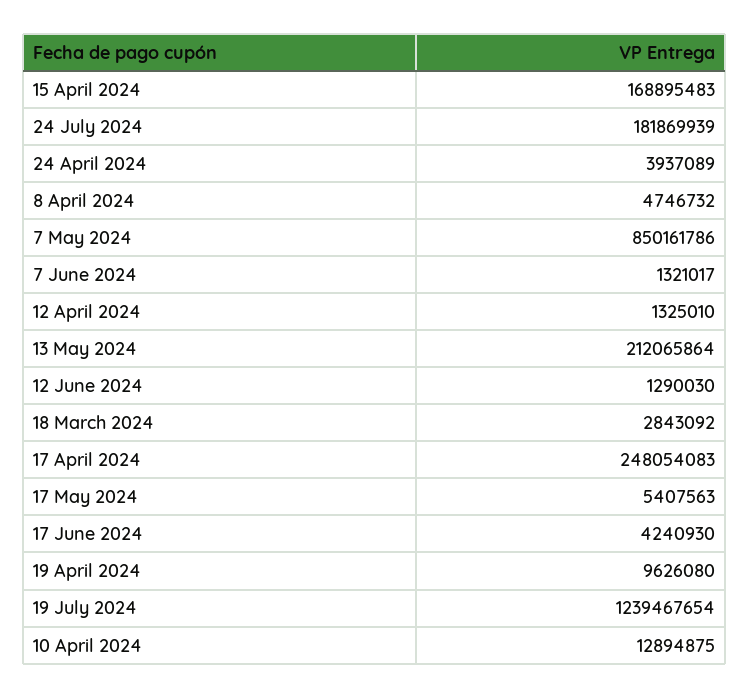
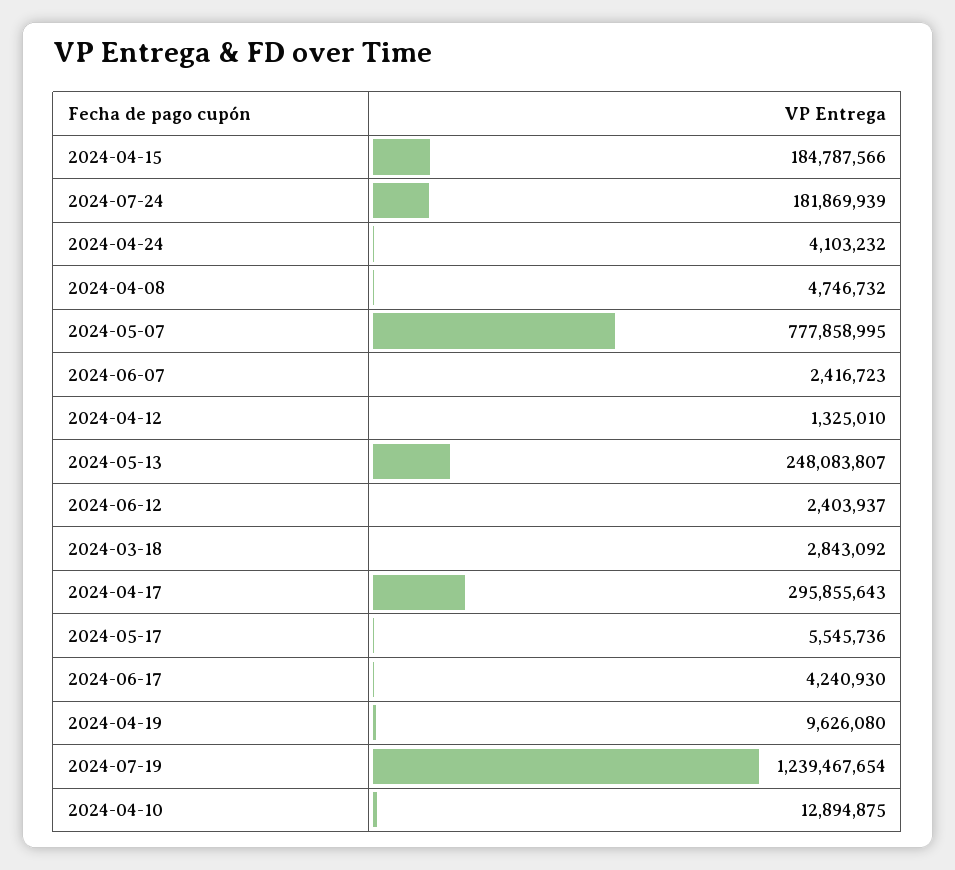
15 April 2024: 168895483 -> 184787566
24 April 2024: 3937089 -> 4103232
7 May 2024: 850161786 -> 777858995
7 June 2024: 1321017 -> 2416723
13 May 2024: 212065864 -> 248083807
12 June 2024: 1290030 -> 2403937
17 April 2024: 248054083 -> 295855643
17 May 2024: 5407563 -> 5545736

